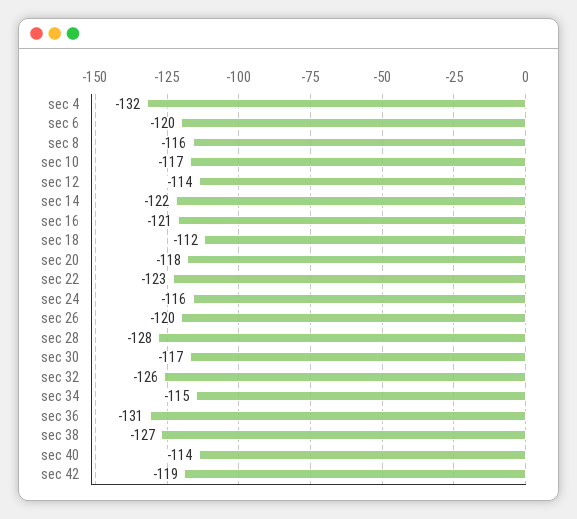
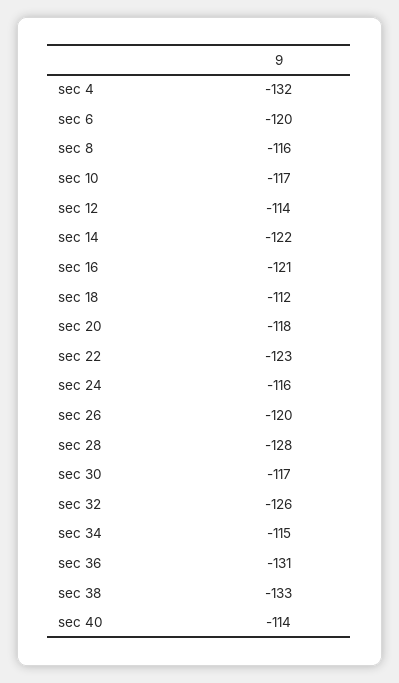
sec 38: -127 -> -133
sec 42: -119 -> none

